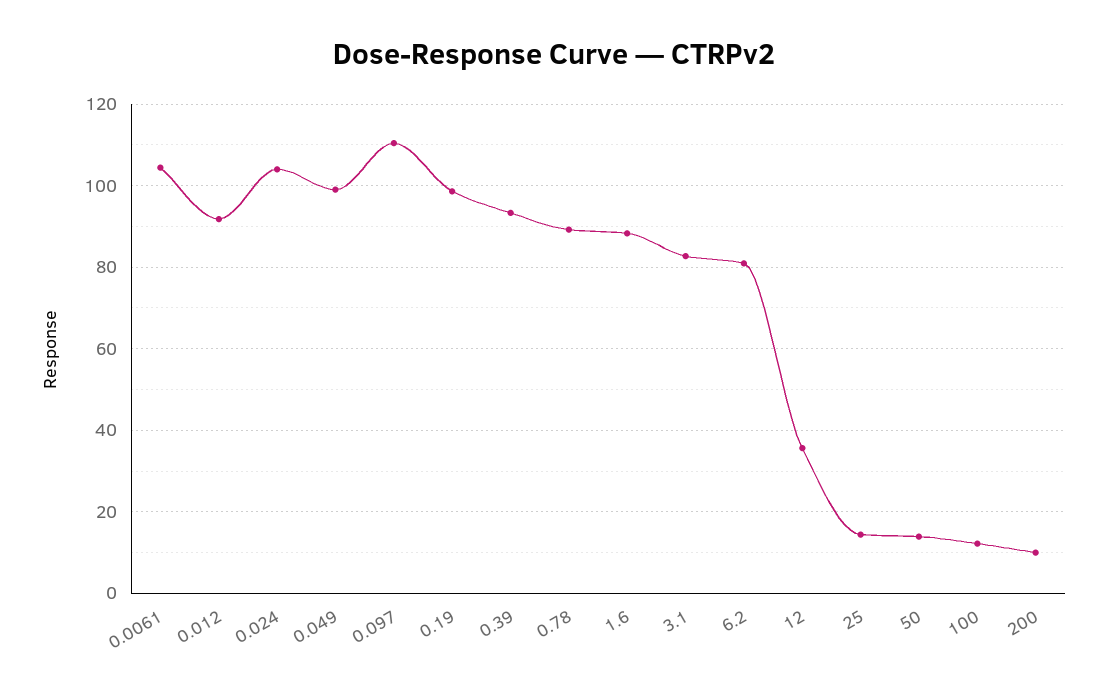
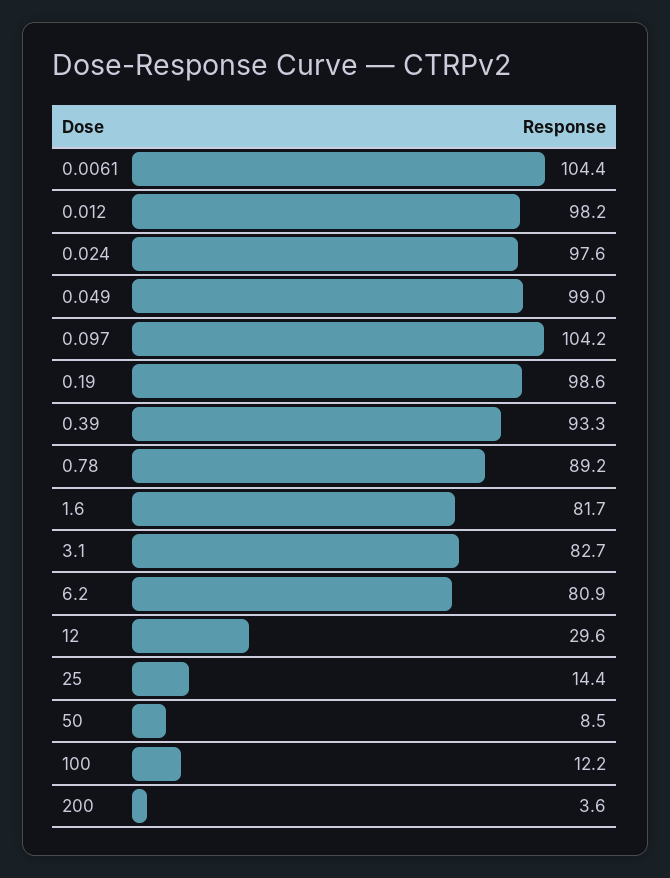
0.012: 92 -> 98.2
0.024: 104 -> 97.6
0.097: 110 -> 104.2
1.6: 88 -> 81.7
12: 36 -> 29.6
50: 14 -> 8.5
200: 10 -> 3.6

